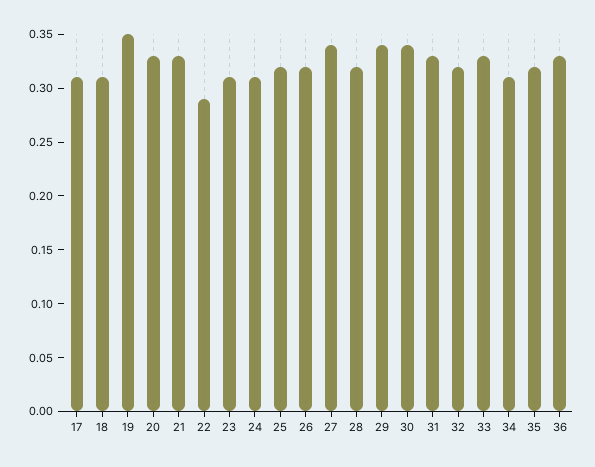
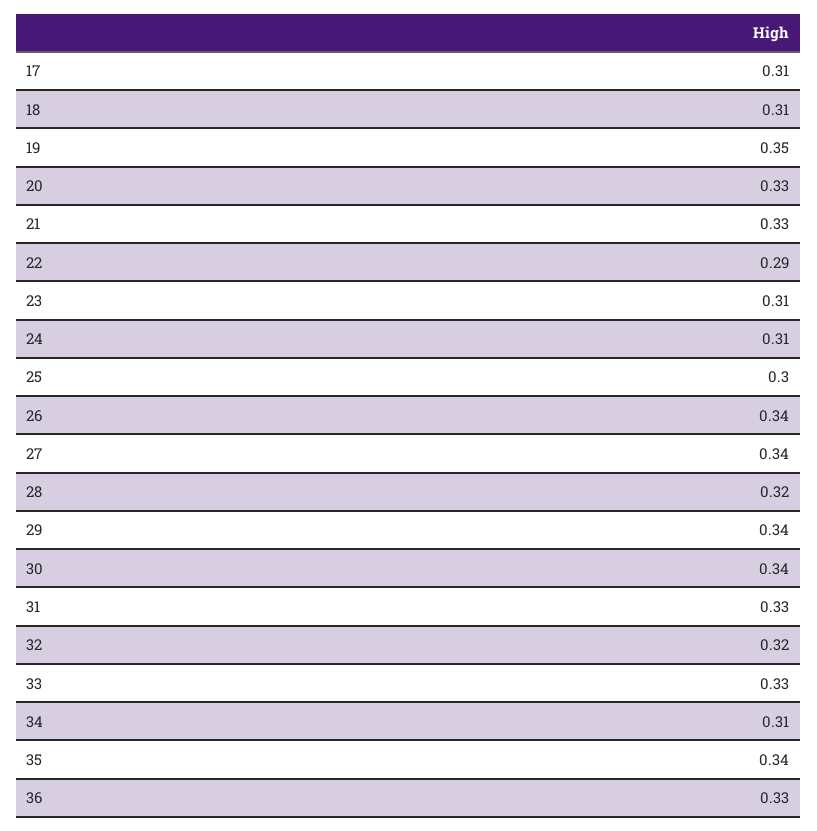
25: 0.32 -> 0.3
26: 0.32 -> 0.34
35: 0.32 -> 0.34

